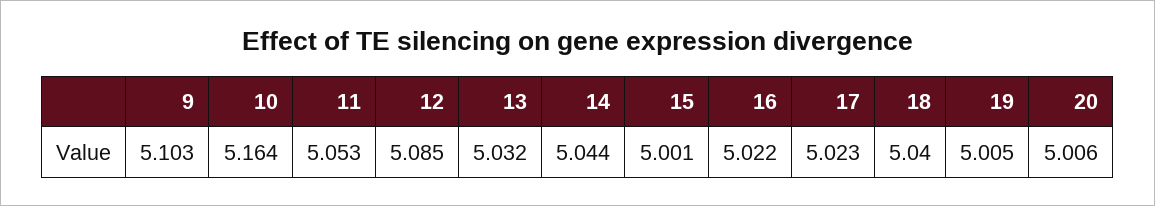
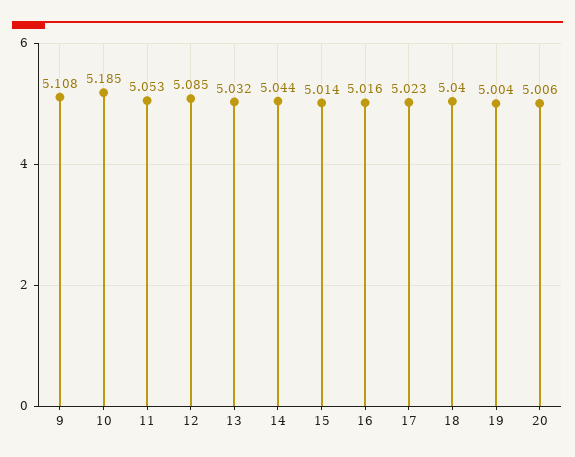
9: 5.103 -> 5.108
10: 5.164 -> 5.185
15: 5.001 -> 5.014
16: 5.022 -> 5.016
19: 5.005 -> 5.004

